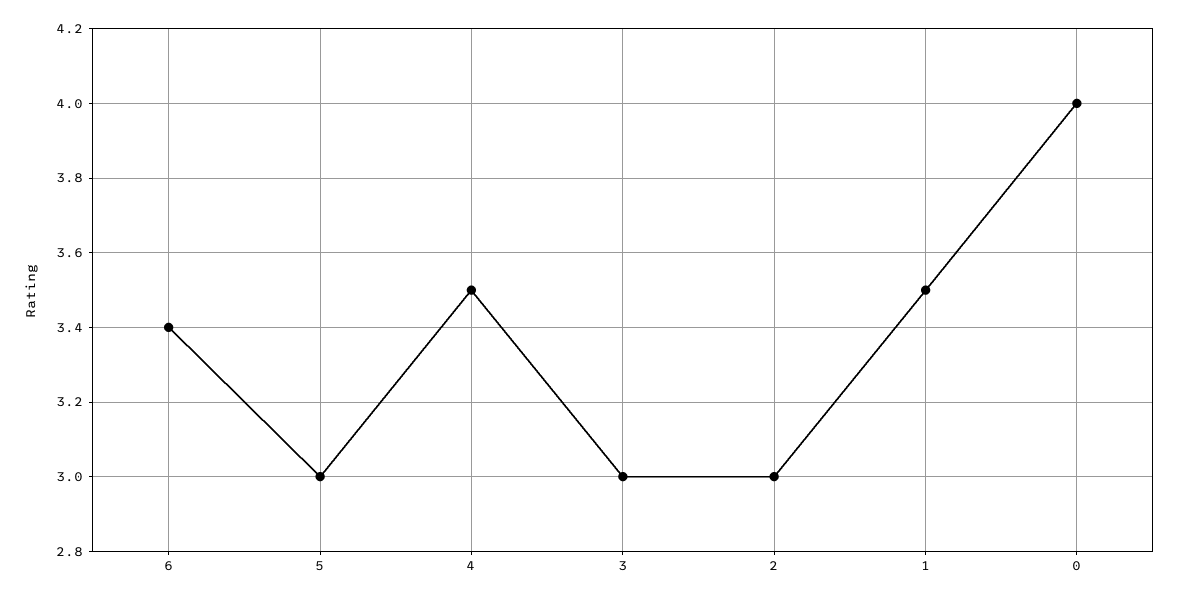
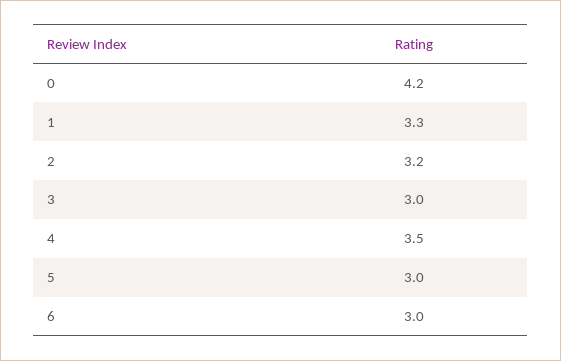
6: 3.4 -> 3
2: 3 -> 3.2
1: 3.5 -> 3.3
0: 4 -> 4.2

